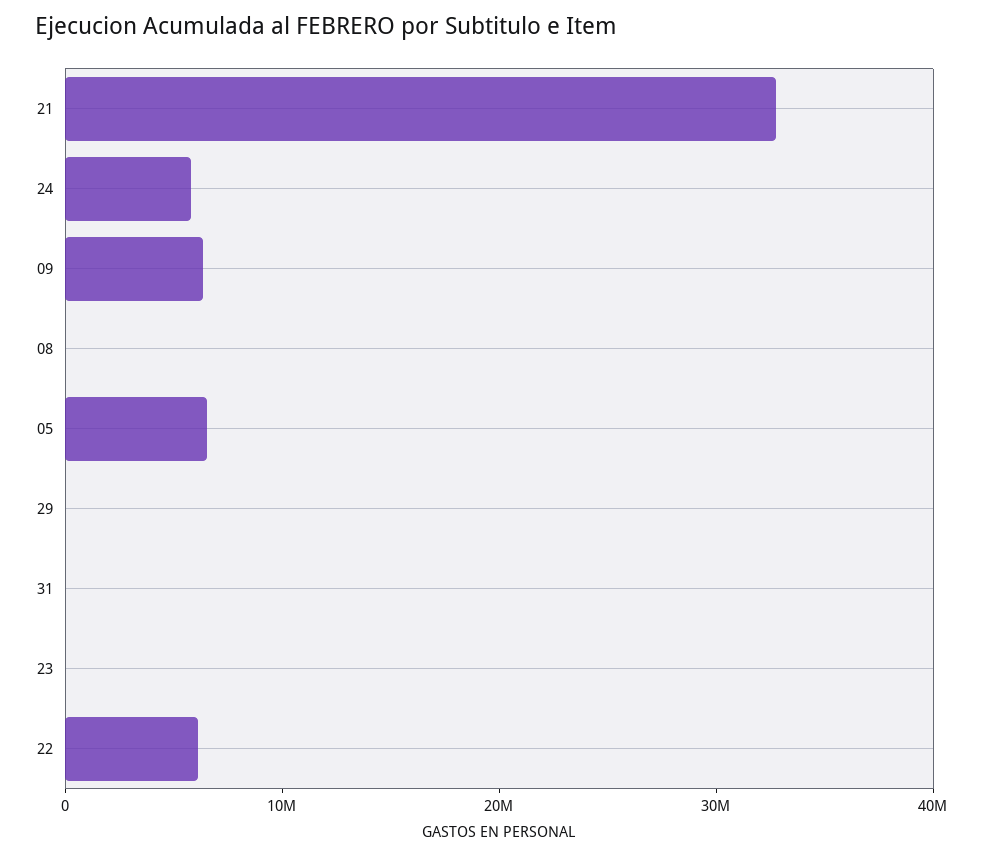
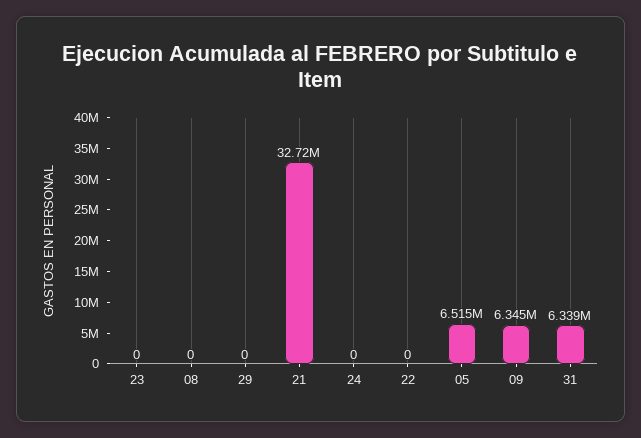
24: 6000000 -> 0
31: 0 -> 6339000
22: 6000000 -> 0

